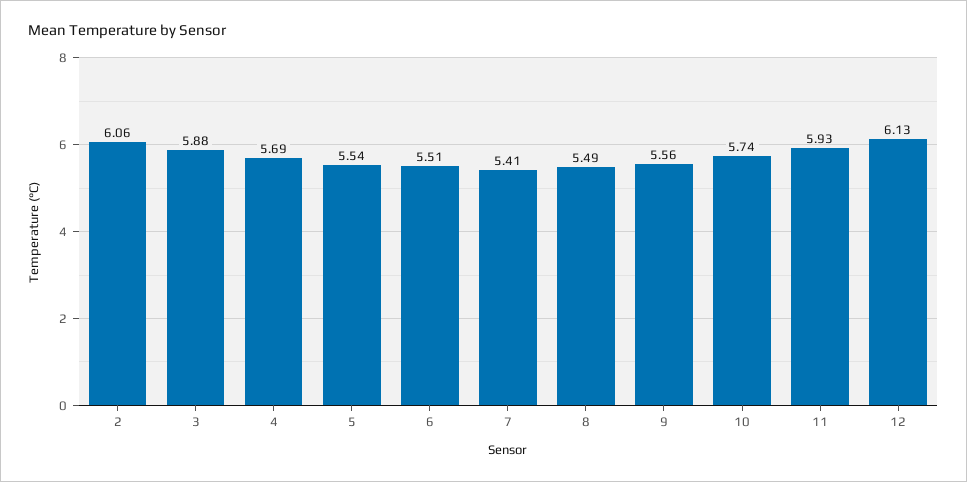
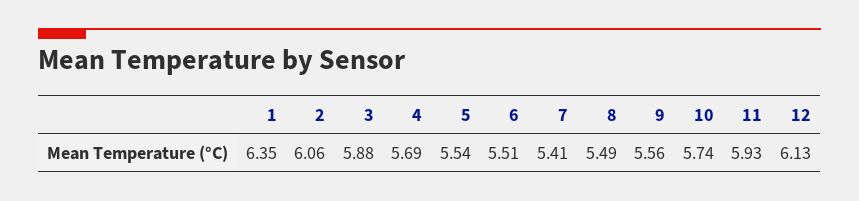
1: none -> 6.35

